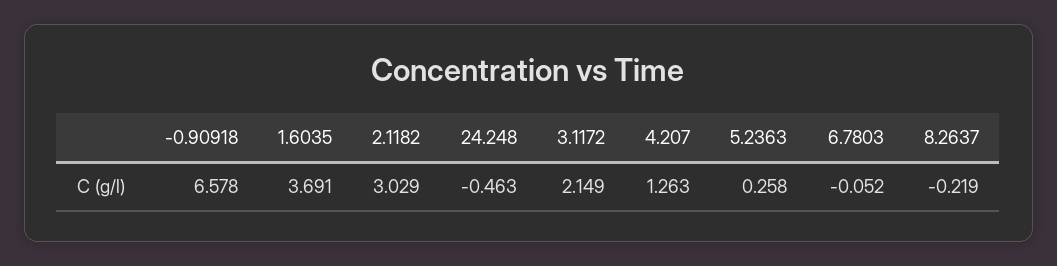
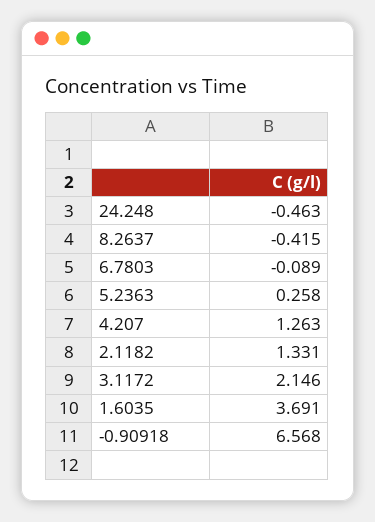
-0.90918: 6.578 -> 6.568
2.1182: 3.029 -> 1.331
3.1172: 2.149 -> 2.146
6.7803: -0.052 -> -0.089
8.2637: -0.219 -> -0.415

